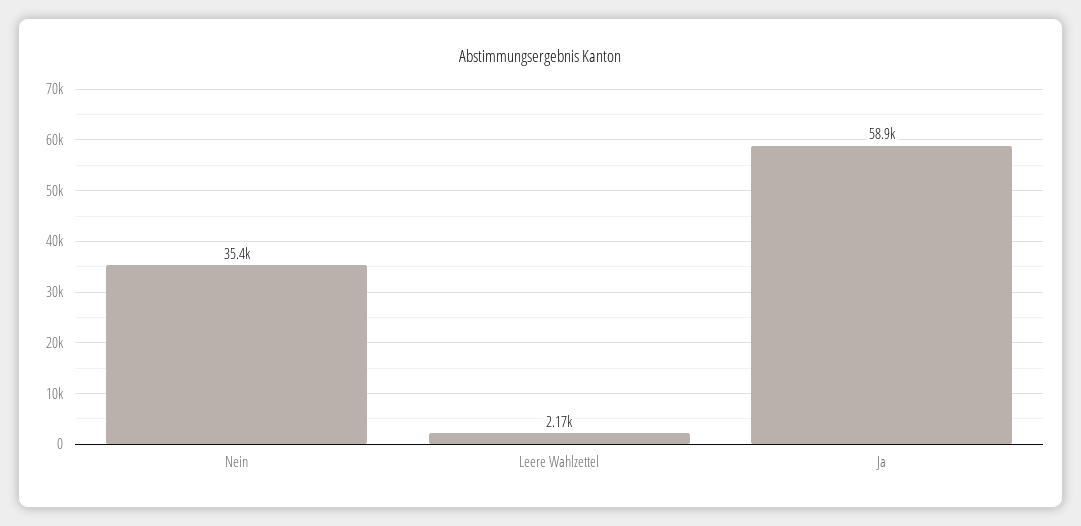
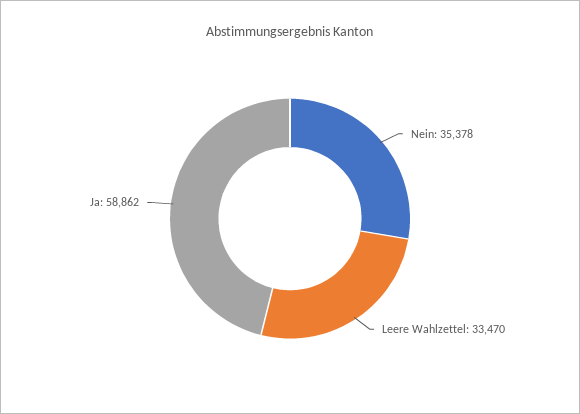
Leere Wahlzettel: 2170 -> 33470

